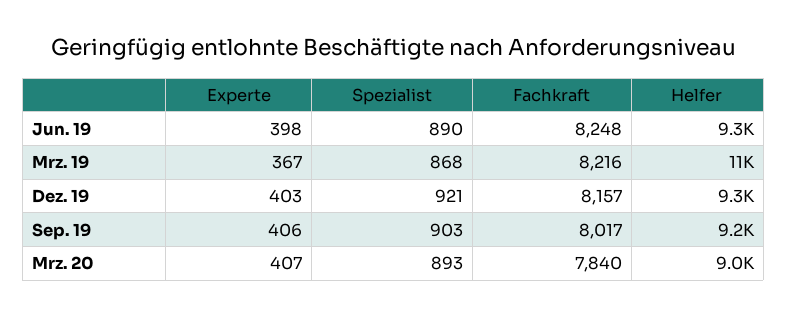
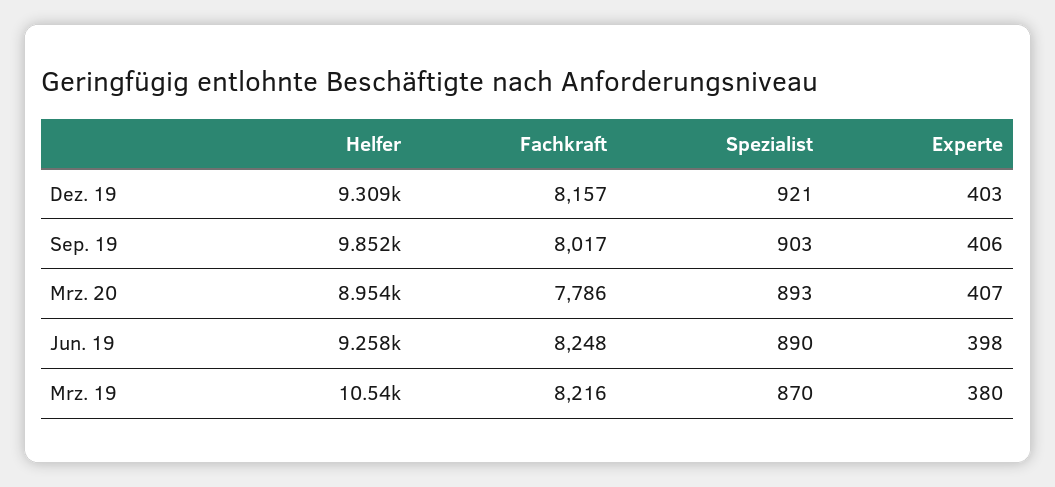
Experte, Mrz. 19: 367 -> 380
Spezialist, Mrz. 19: 868 -> 870
Helfer, Sep. 19: 9200 -> 9852
Fachkraft, Mrz. 20: 7840 -> 7786

